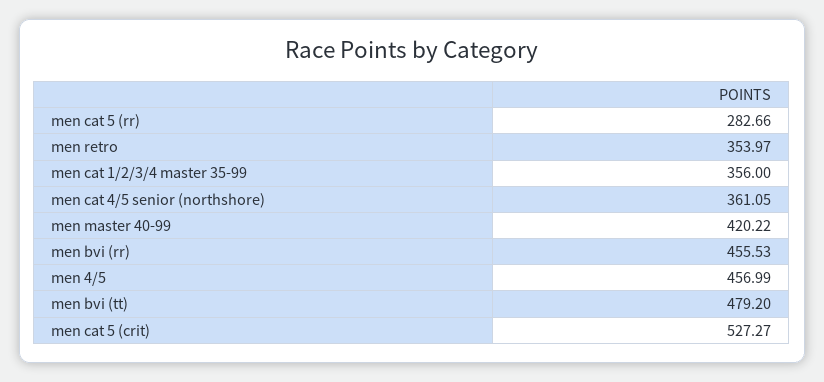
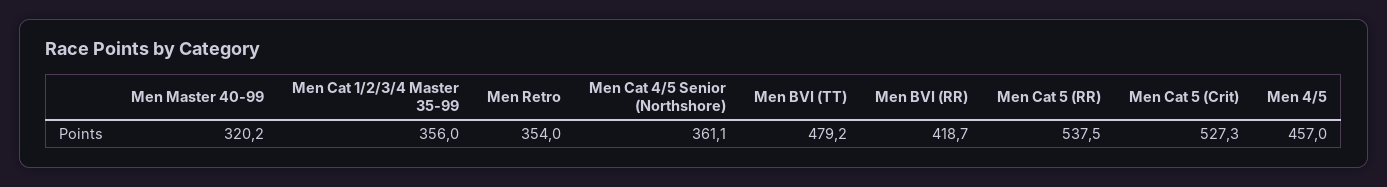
men cat 5 (rr): 282.66 -> 537.5
men master 40-99: 420.22 -> 320.2
men bvi (rr): 455.53 -> 418.7

